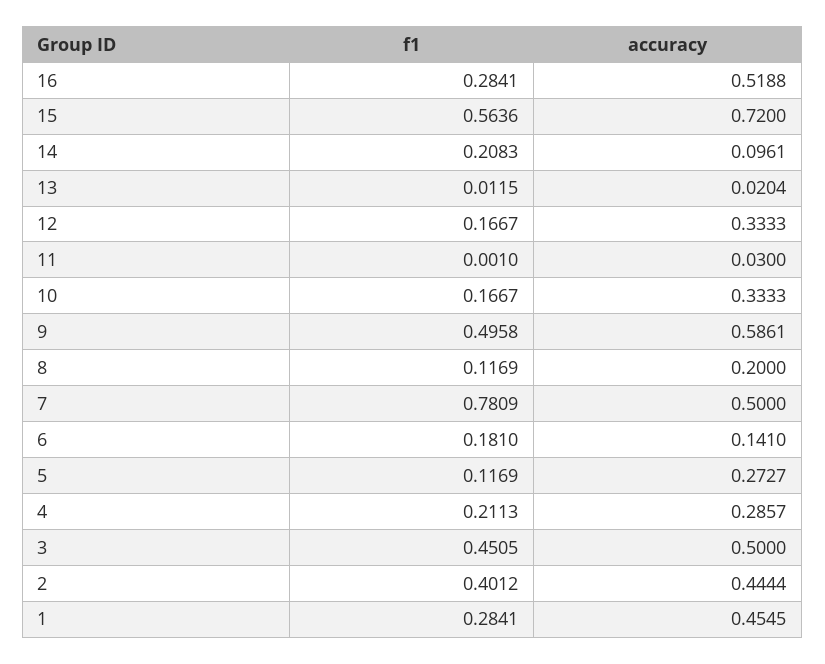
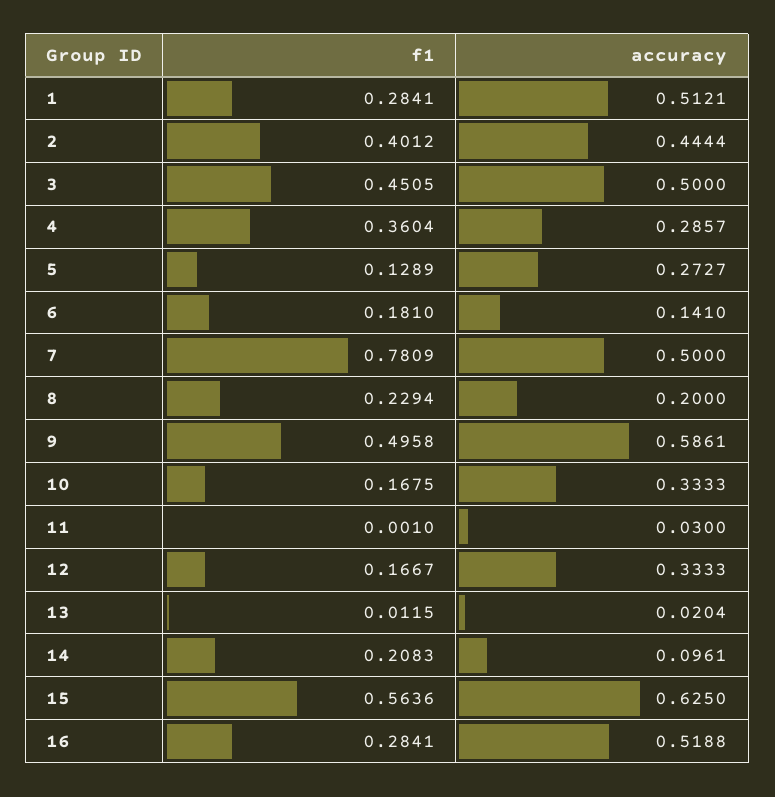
accuracy, 15: 0.72 -> 0.625
f1, 10: 0.1667 -> 0.1675
f1, 8: 0.1169 -> 0.2294
f1, 5: 0.1169 -> 0.1289
f1, 4: 0.2113 -> 0.3604
accuracy, 1: 0.4545 -> 0.5121

